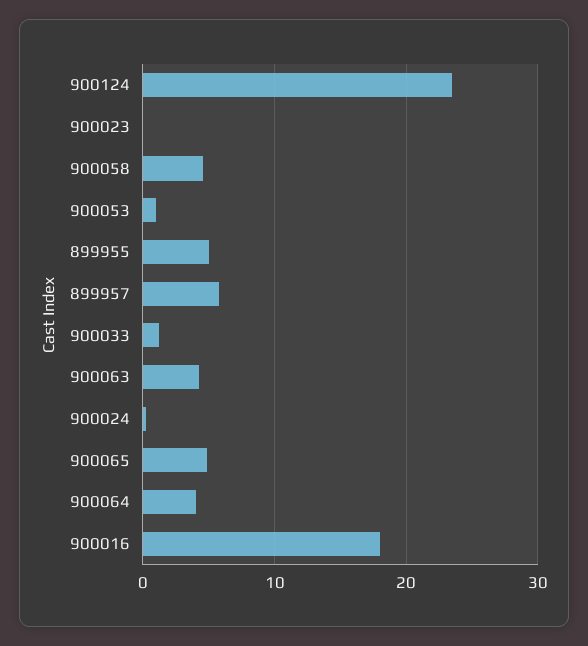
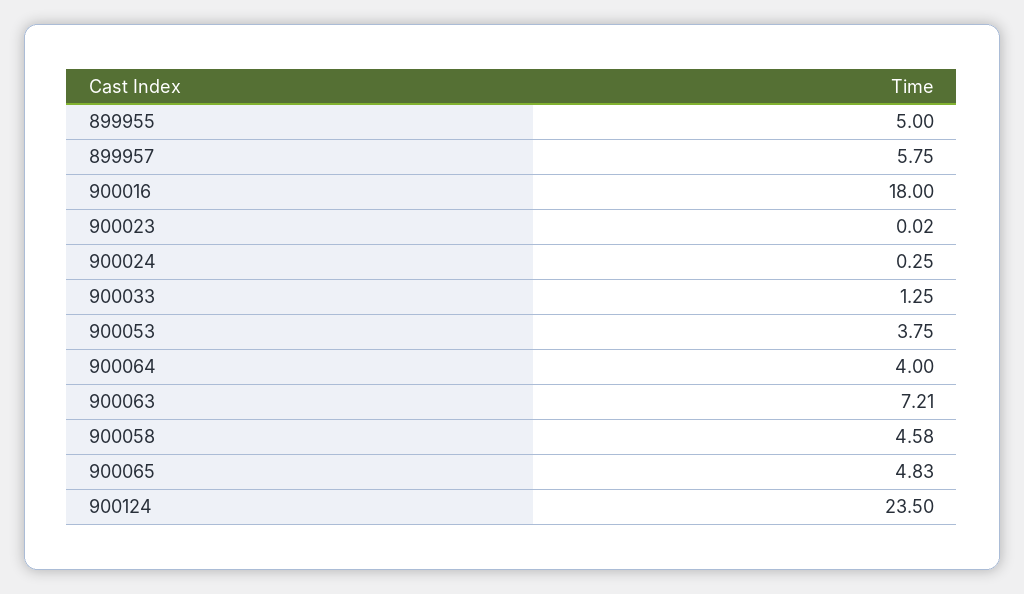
900053: 1 -> 3.75
900063: 4 -> 7.21

